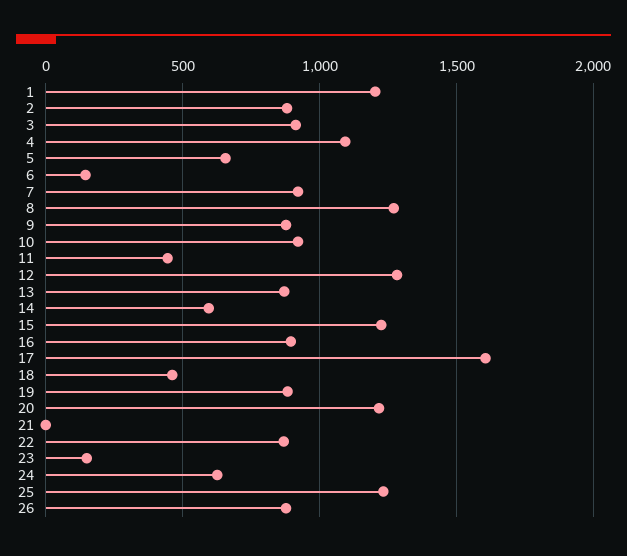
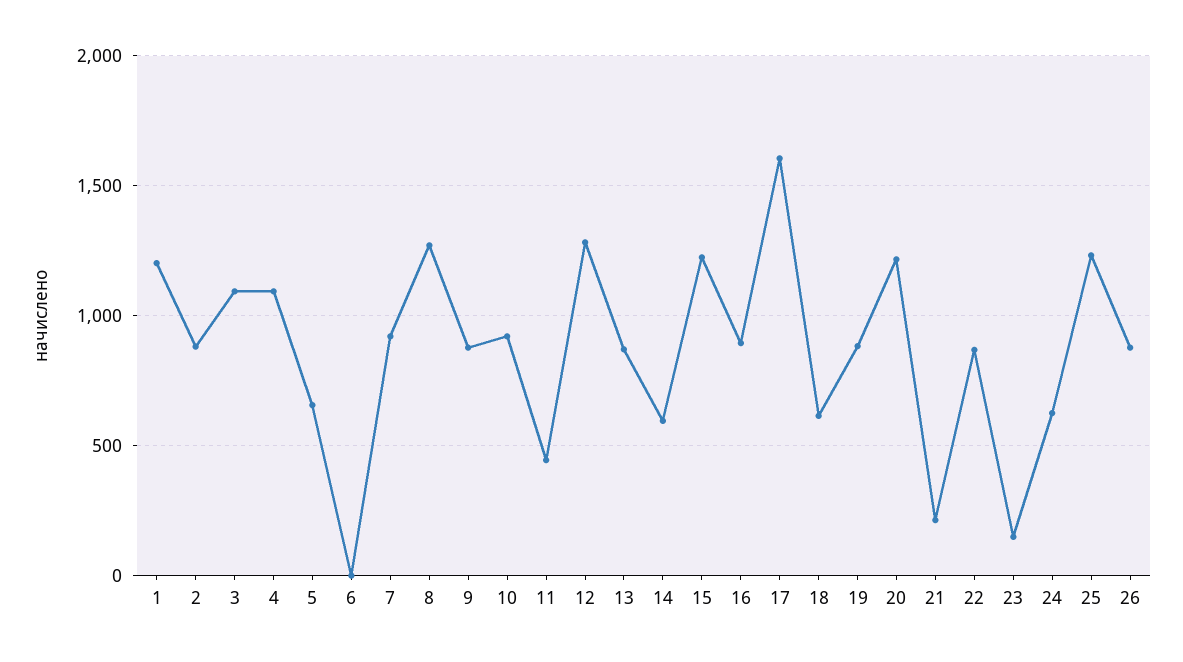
3: 900 -> 1100
6: 150 -> 0
18: 450 -> 600
21: 0 -> 200

